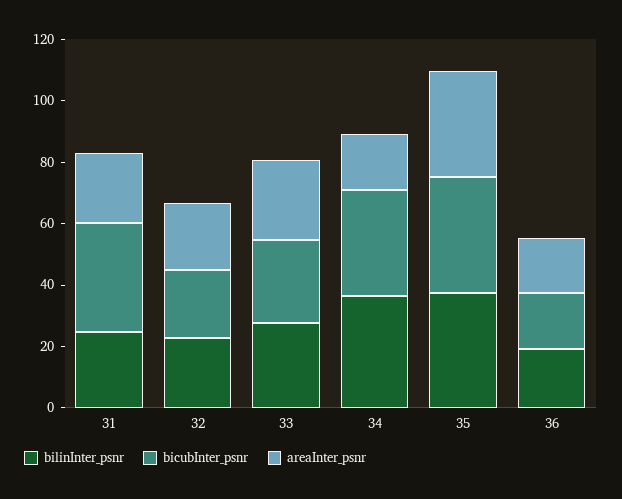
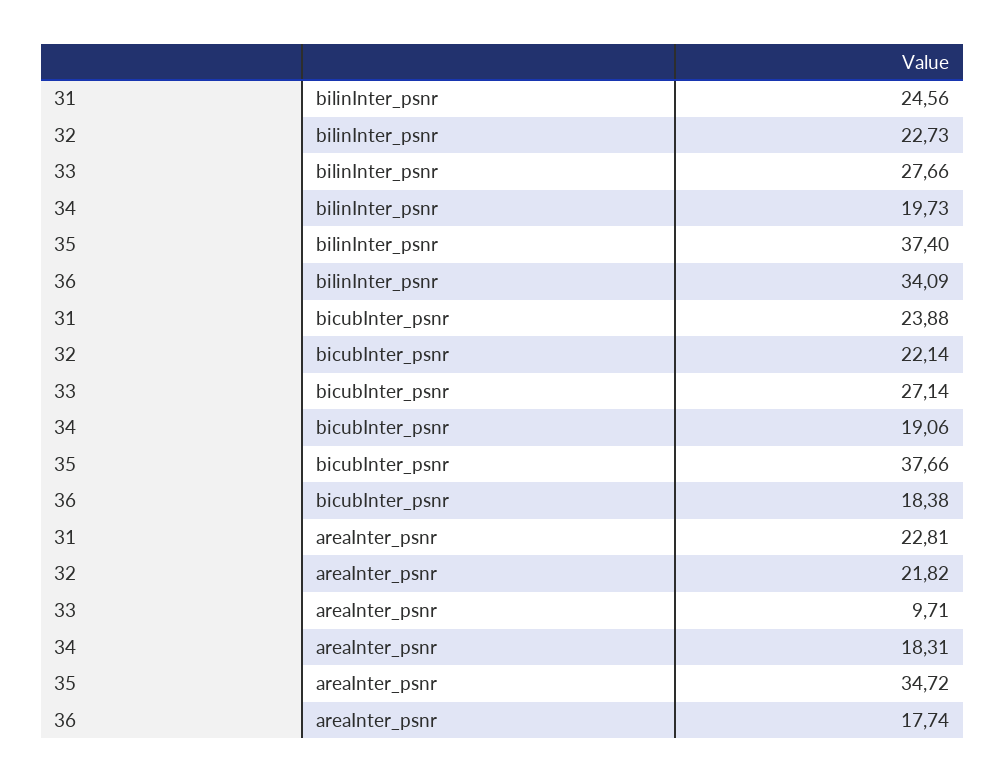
bicubInter_psnr, 31: 35 -> 23.88
areaInter_psnr, 33: 25 -> 9.71
bilinInter_psnr, 34: 35 -> 19.73
bicubInter_psnr, 34: 35 -> 19.06
bilinInter_psnr, 36: 20 -> 34.09

